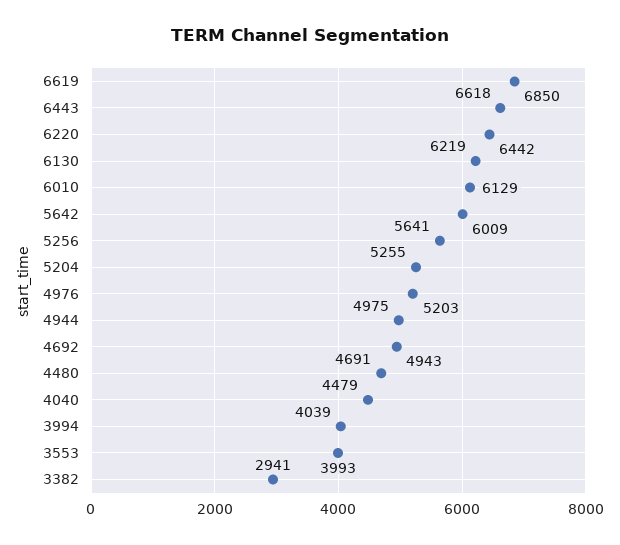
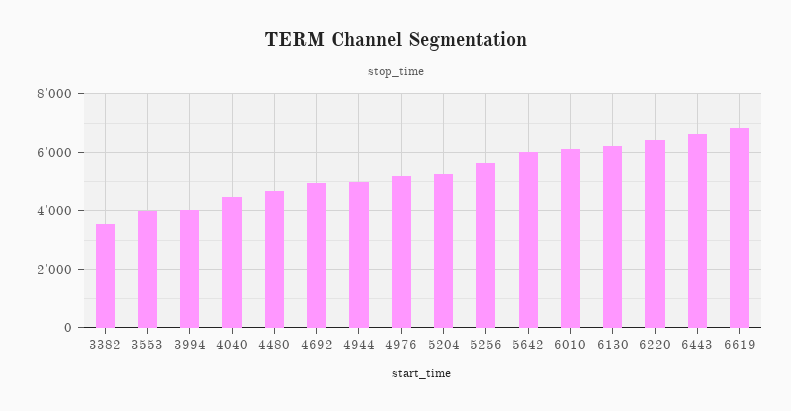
3382: 2941 -> 3500

